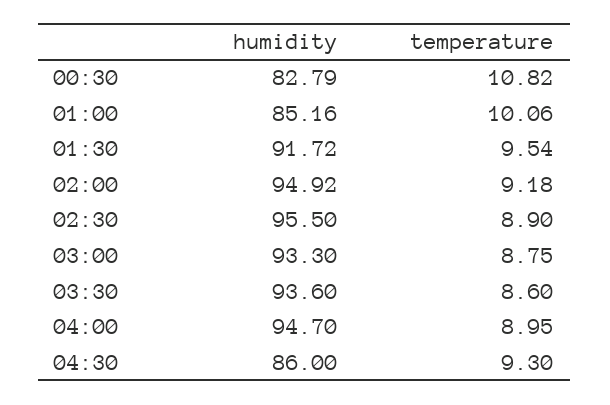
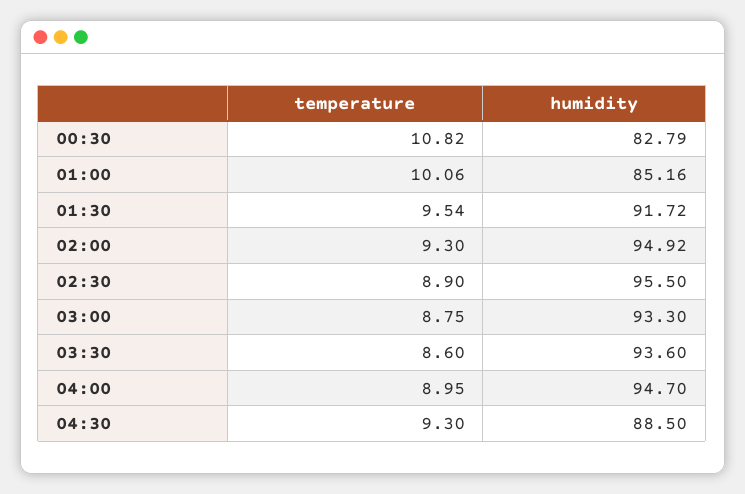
temperature, 02:00: 9.18 -> 9.3
humidity, 04:30: 86 -> 88.5

